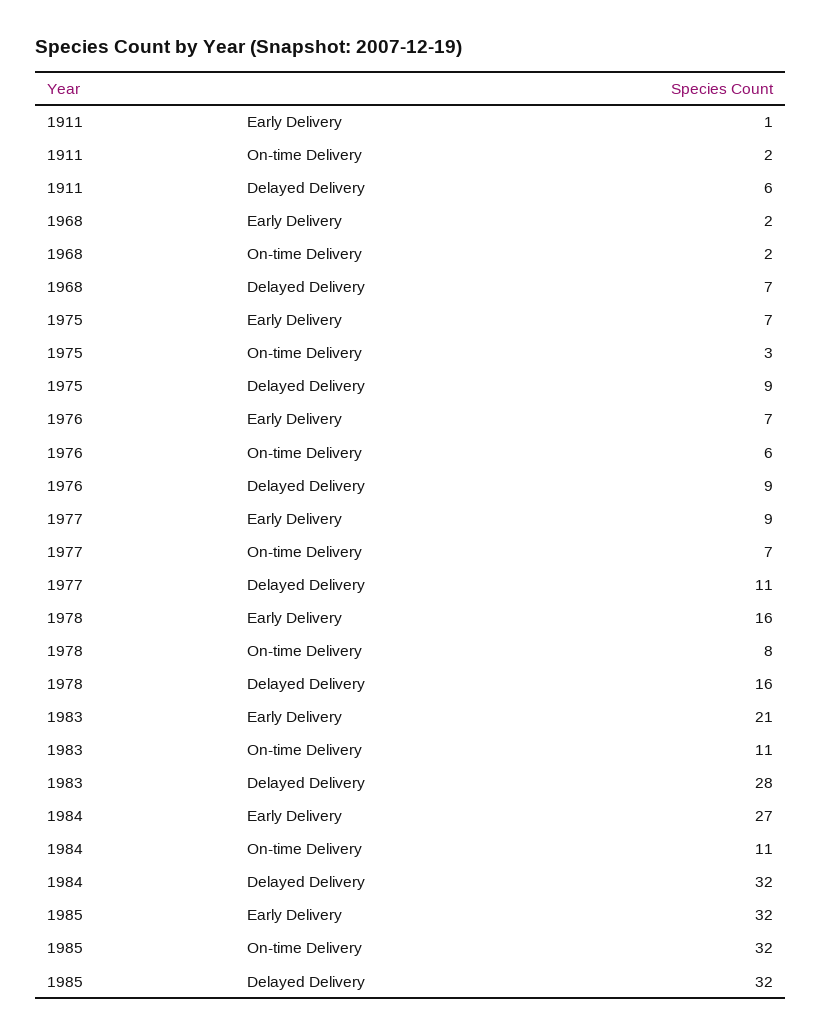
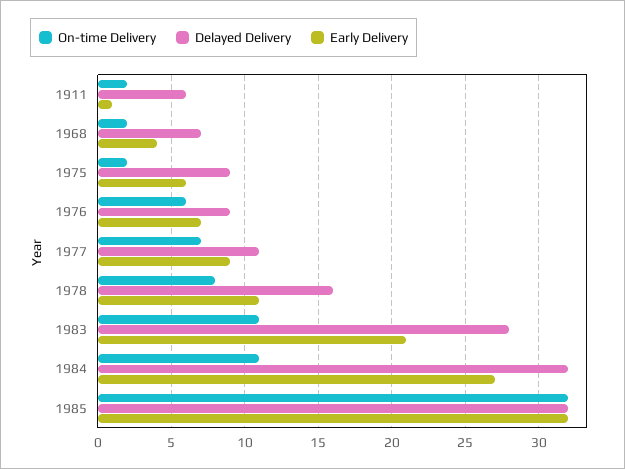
Early Delivery, 1968: 2 -> 4
Early Delivery, 1975: 7 -> 6
On-time Delivery, 1975: 3 -> 2
Early Delivery, 1978: 16 -> 11

